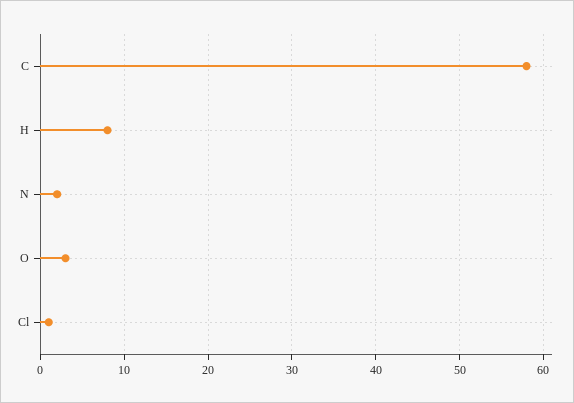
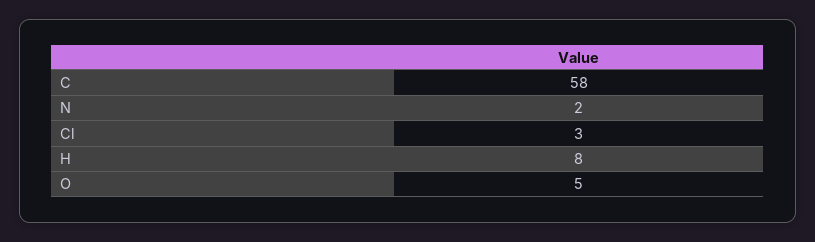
O: 3 -> 5
Cl: 1 -> 3

